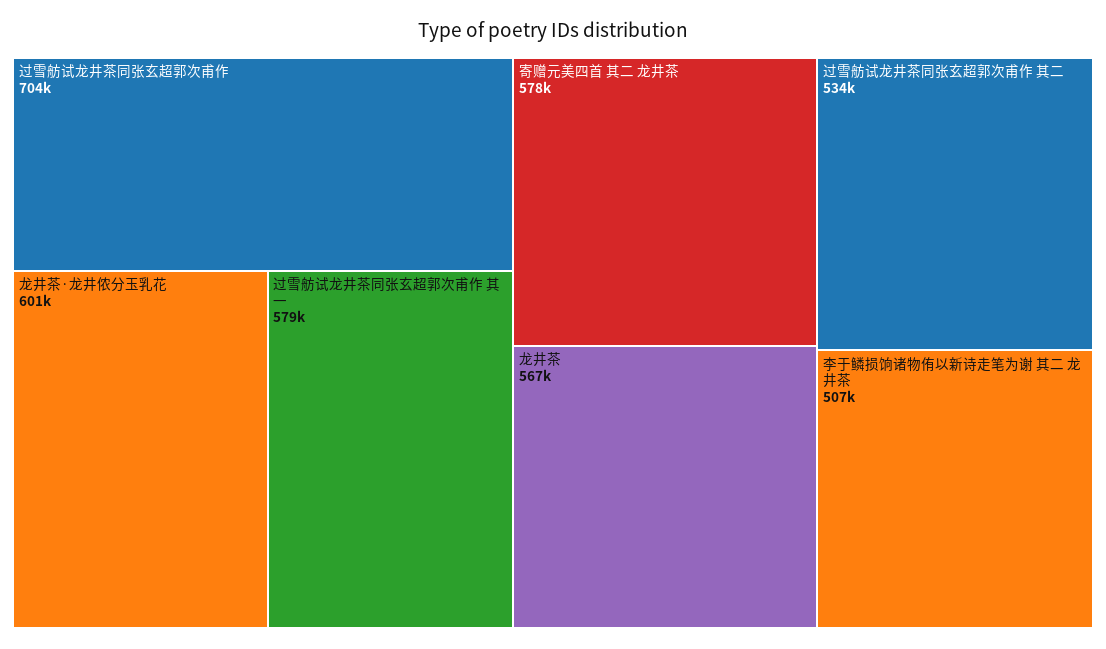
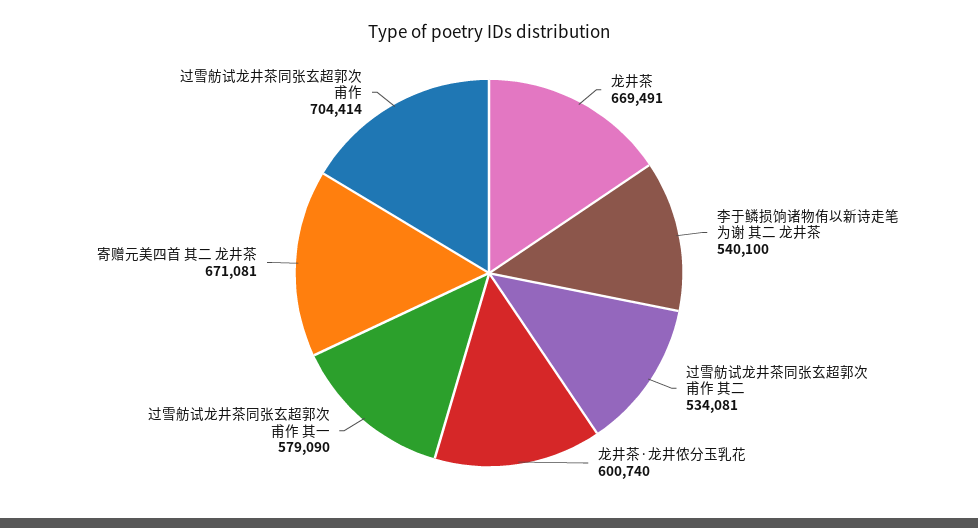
寄赠元美四首 其二 龙井茶: 578000 -> 671081
龙井茶: 567000 -> 669491
李于鳞损饷诸物侑以新诗走笔为谢 其二 龙井茶: 507000 -> 540100

